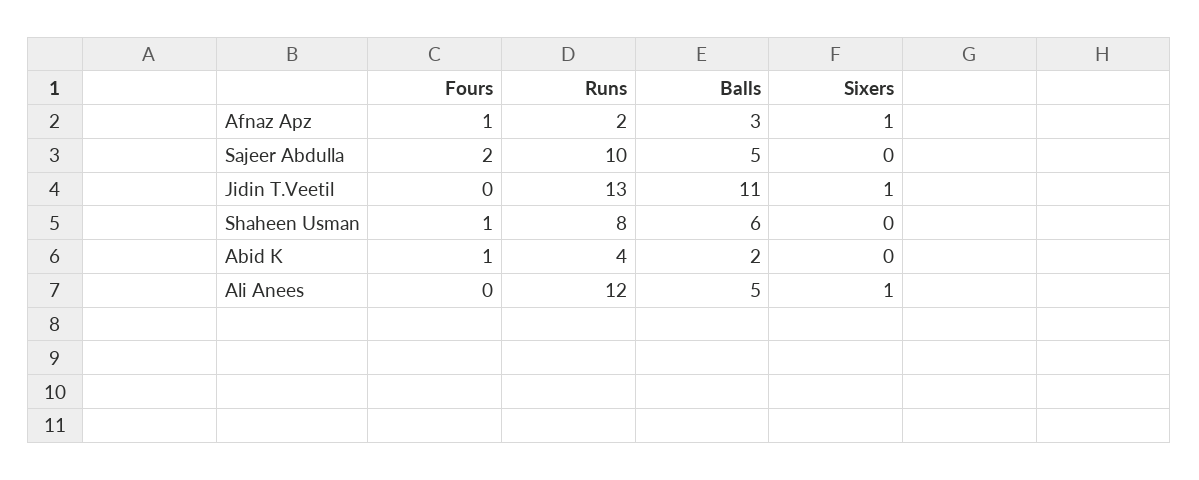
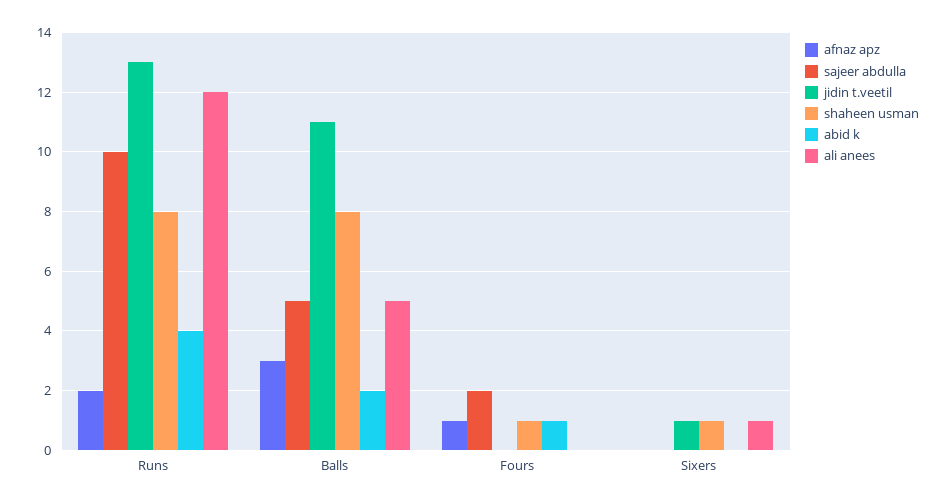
Afnaz Apz, Sixers: 1 -> 0
Shaheen Usman, Balls: 6 -> 8
Shaheen Usman, Sixers: 0 -> 1

